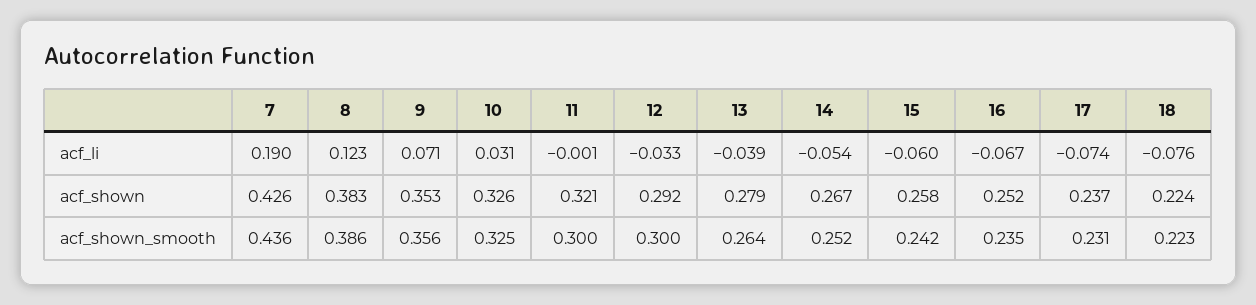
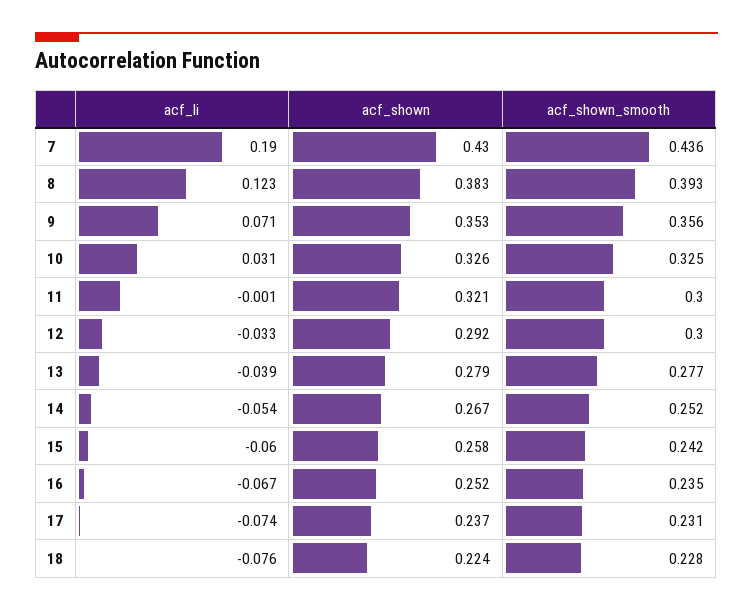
7, acf_shown: 0.426 -> 0.43
8, acf_shown_smooth: 0.386 -> 0.393
13, acf_shown_smooth: 0.264 -> 0.277
18, acf_shown_smooth: 0.223 -> 0.228

